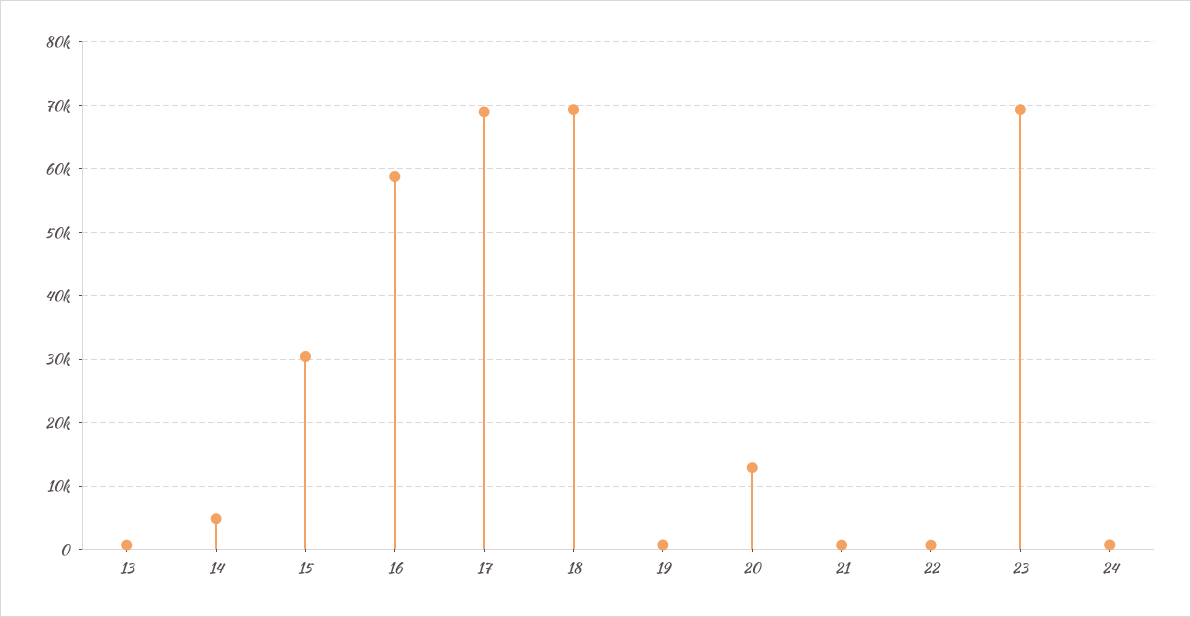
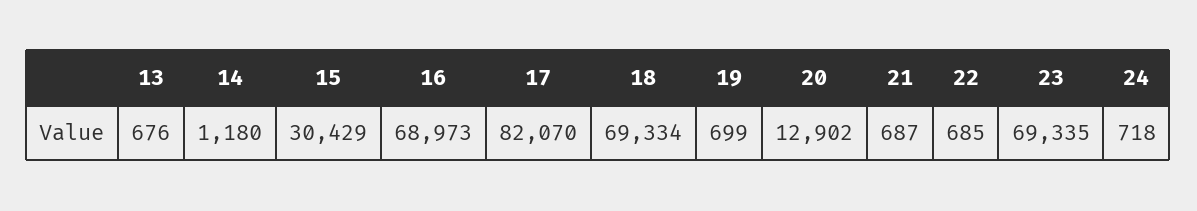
14: 5000 -> 1180
16: 59000 -> 68973
17: 69000 -> 82070

